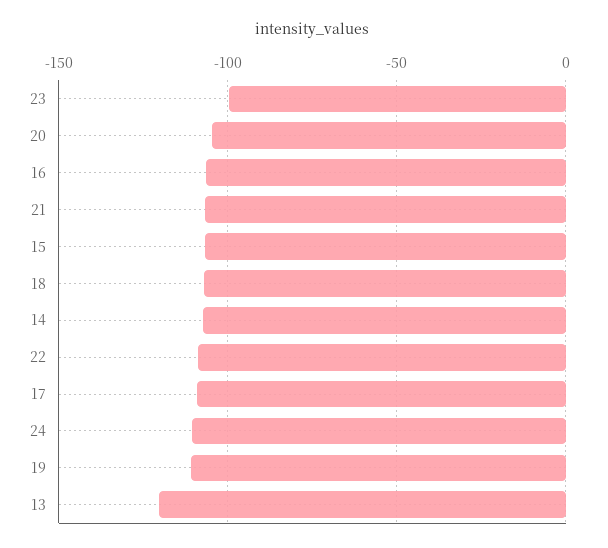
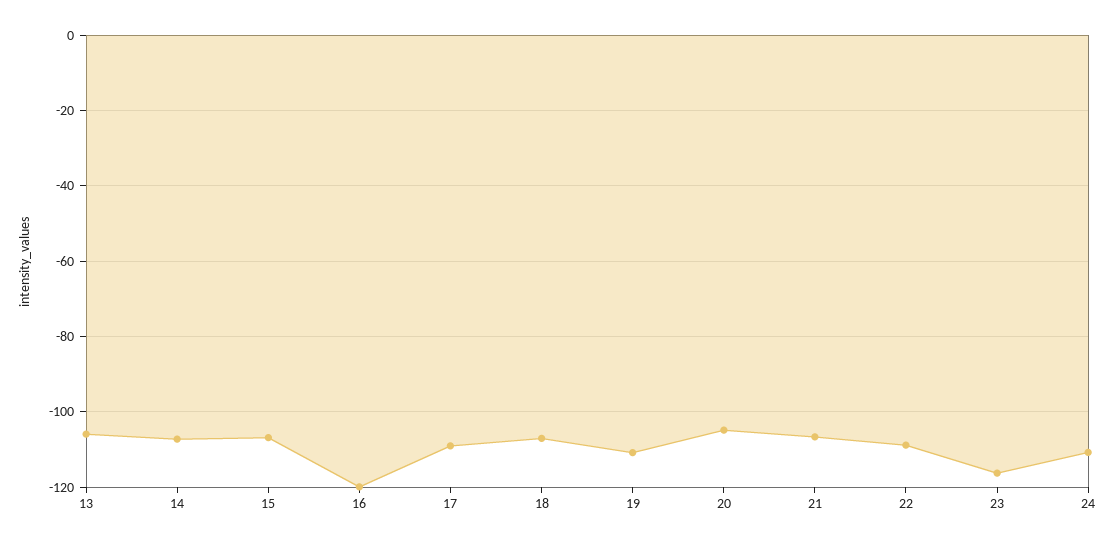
23: -100 -> -116
16: -105 -> -120
13: -120 -> -106

